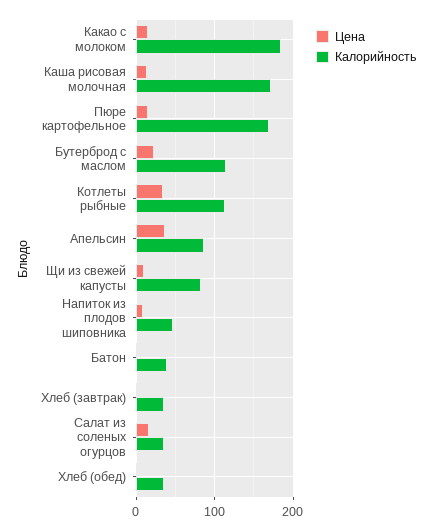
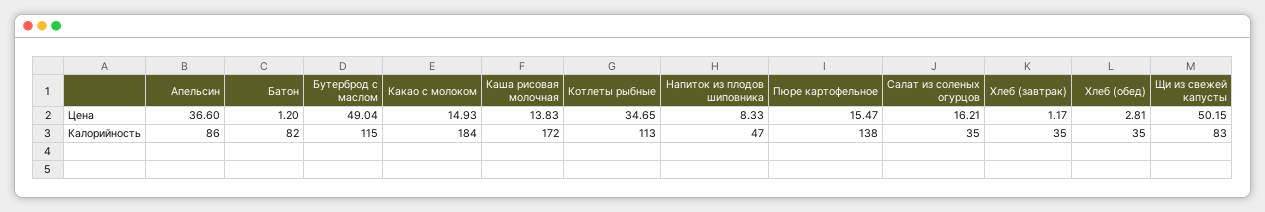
Калорийность, Пюре картофельное: 170 -> 138
Цена, Бутерброд с маслом: 20 -> 49.04
Цена, Щи из свежей капусты: 10 -> 50.15
Калорийность, Батон: 40 -> 82

